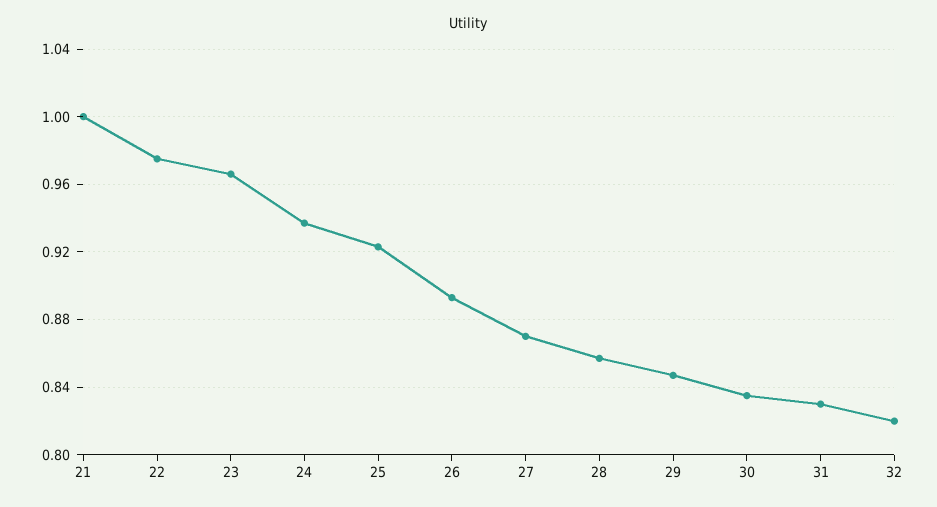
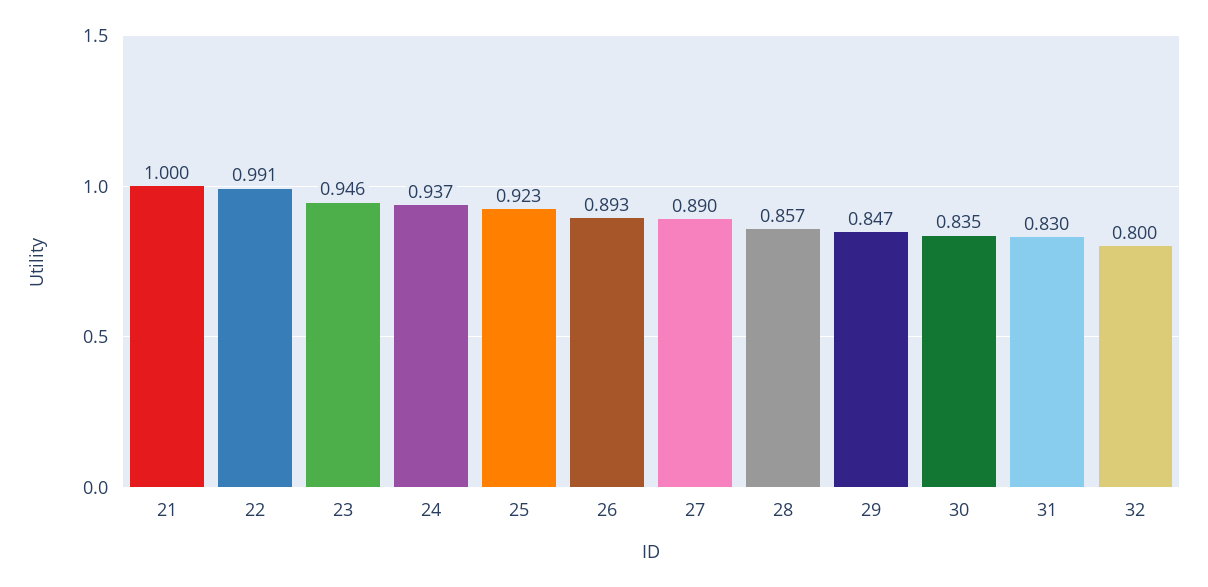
22: 0.975 -> 0.991
23: 0.965 -> 0.946
27: 0.87 -> 0.89
32: 0.82 -> 0.8

